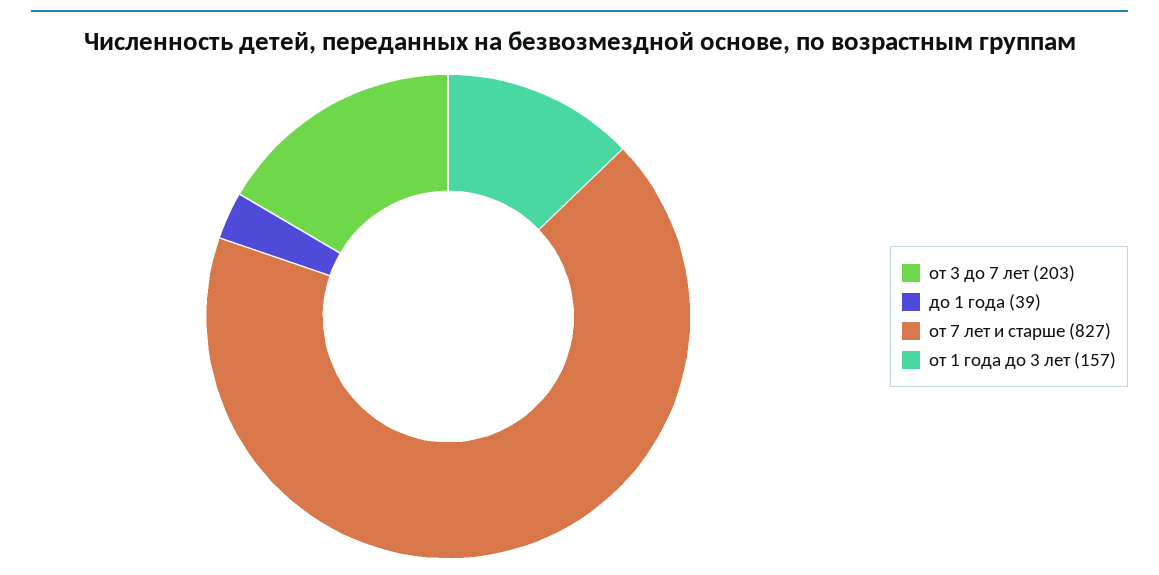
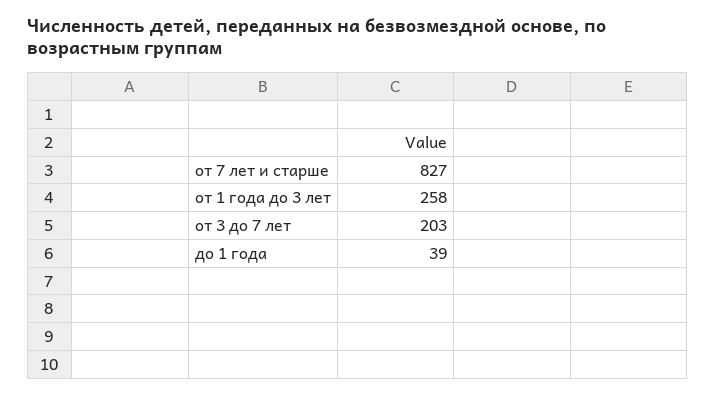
от 1 года до 3 лет: 157 -> 258

